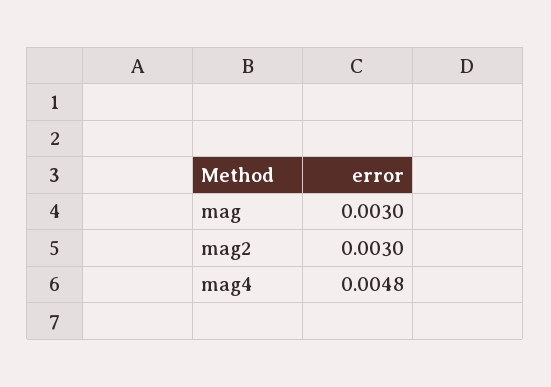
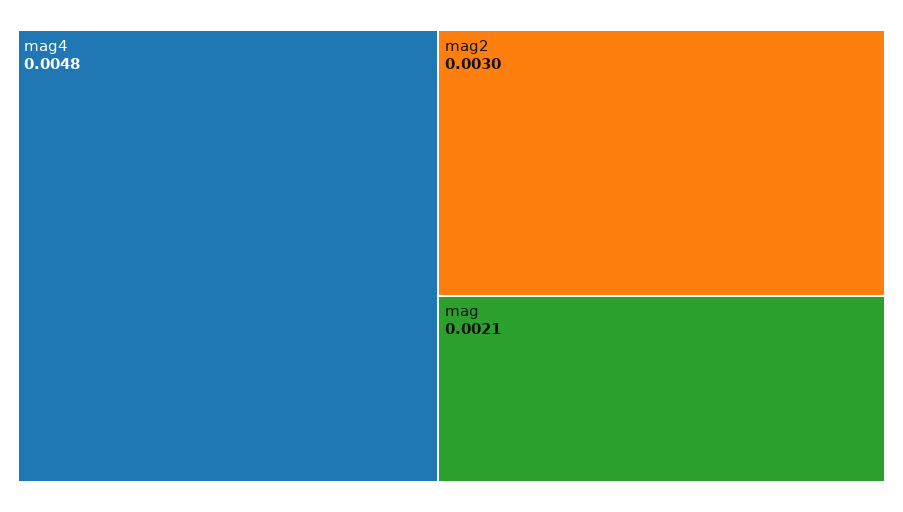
mag: 0.003 -> 0.0021

